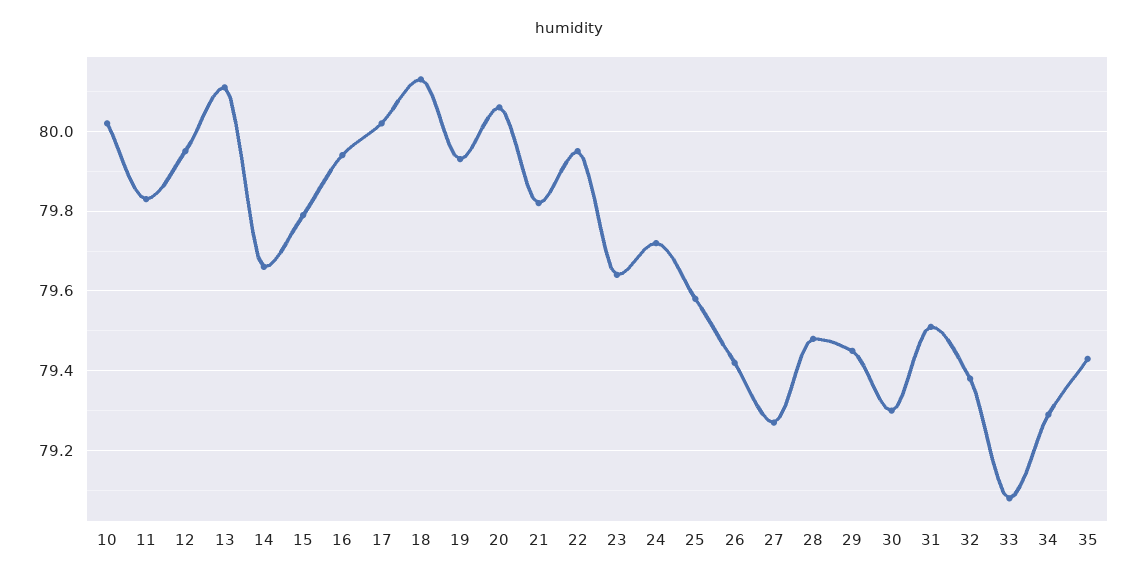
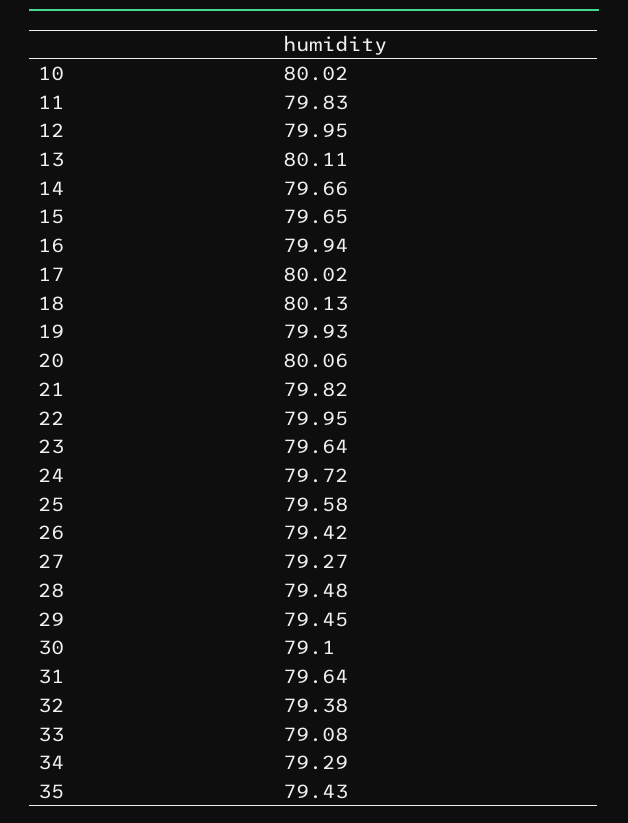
15: 79.8 -> 79.65
30: 79.3 -> 79.1
31: 79.5 -> 79.64

